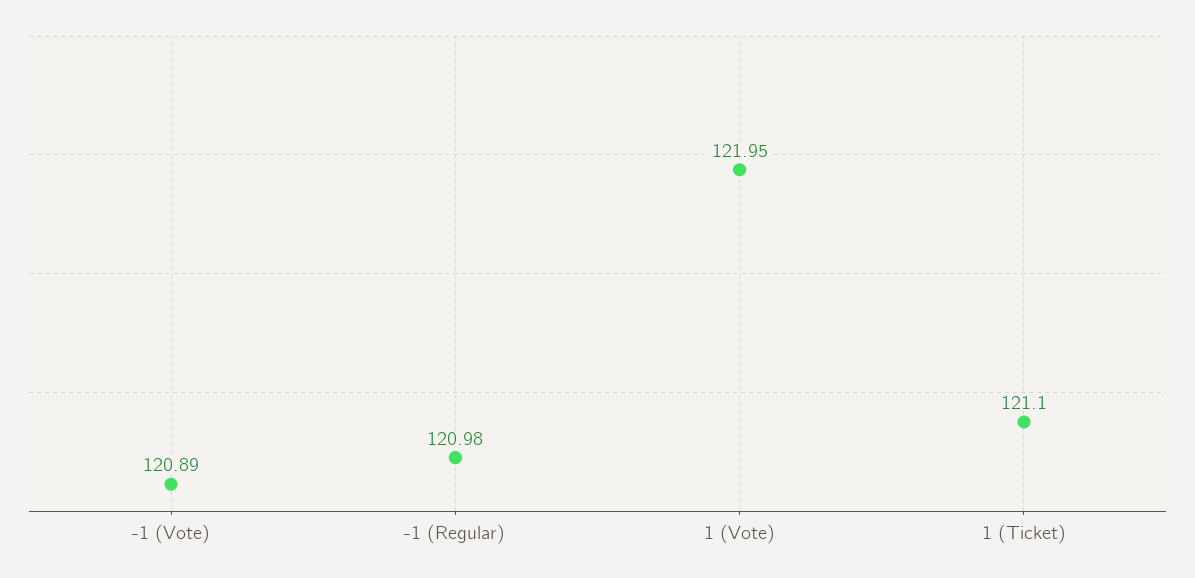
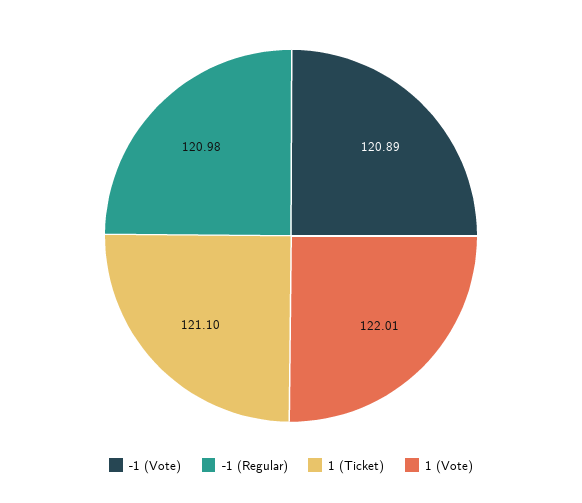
1 (Vote): 121.95 -> 122.01

